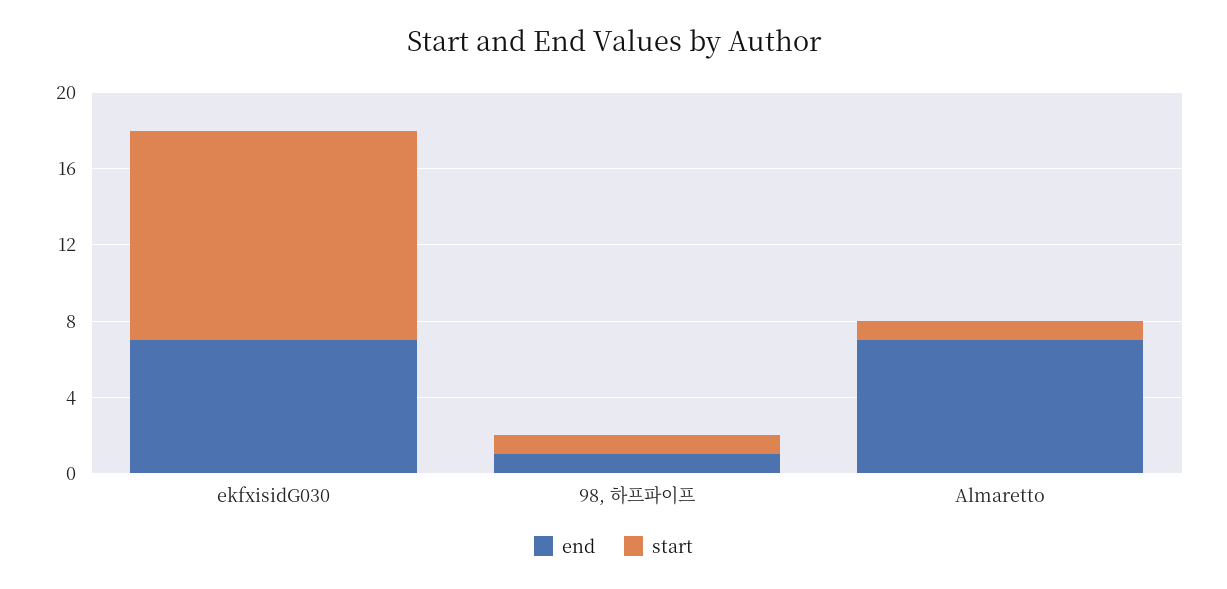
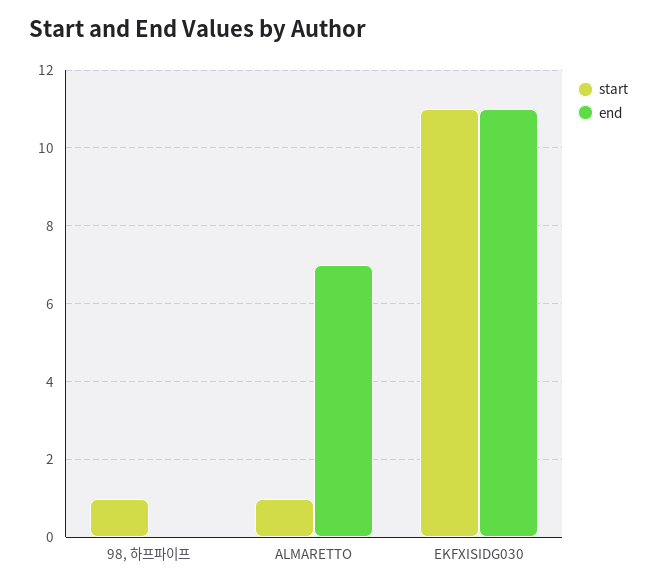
end, ekfxisidG030: 7 -> 11
end, 98, 하프파이프: 1 -> 0

